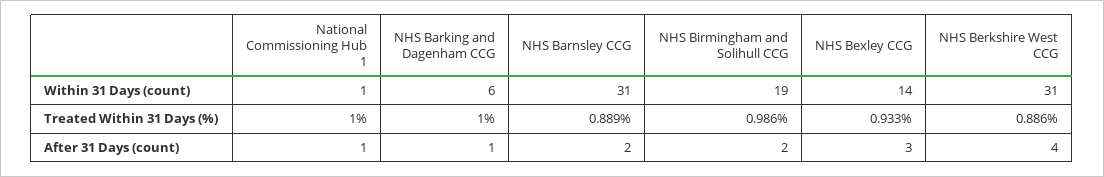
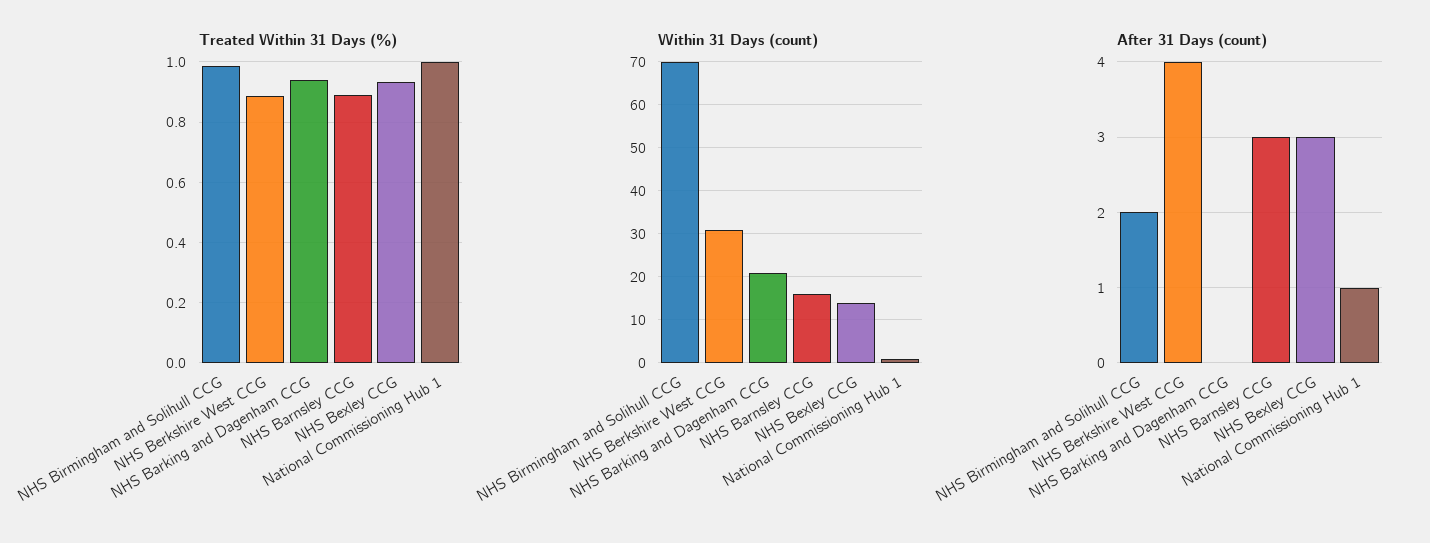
Within 31 Days (count), NHS Barking and Dagenham CCG: 6 -> 20
Within 31 Days (count), NHS Barnsley CCG: 31 -> 15
Within 31 Days (count), NHS Birmingham and Solihull CCG: 19 -> 70
Treated Within 31 Days (%), NHS Barking and Dagenham CCG: 1 -> 0.94
After 31 Days (count), NHS Barking and Dagenham CCG: 1 -> 0
After 31 Days (count), NHS Barnsley CCG: 2 -> 3

